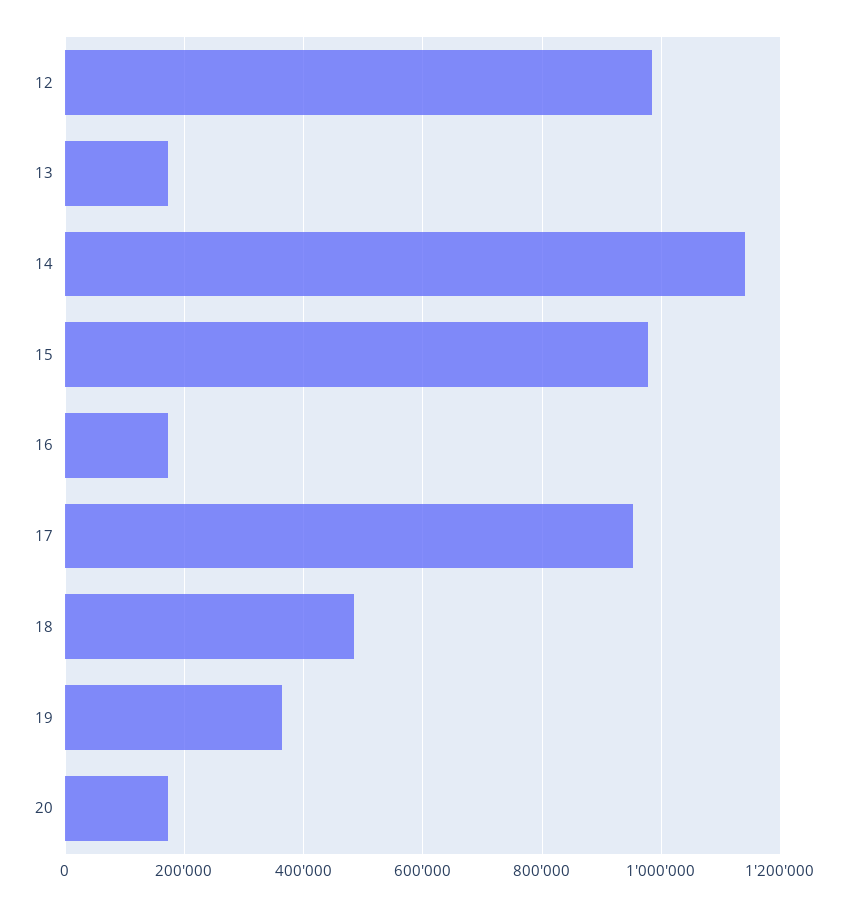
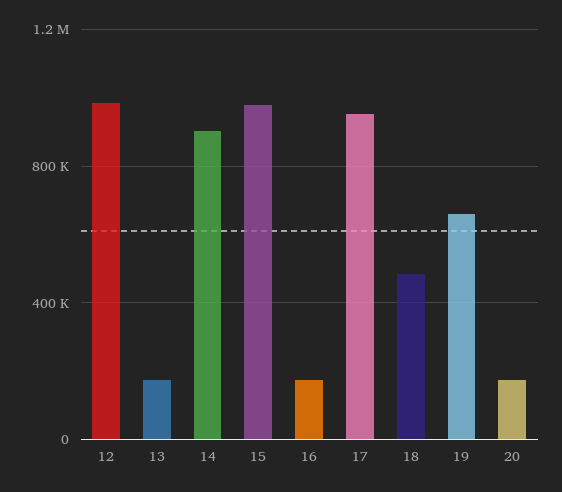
14: 1140000 -> 900000
19: 360000 -> 650000

